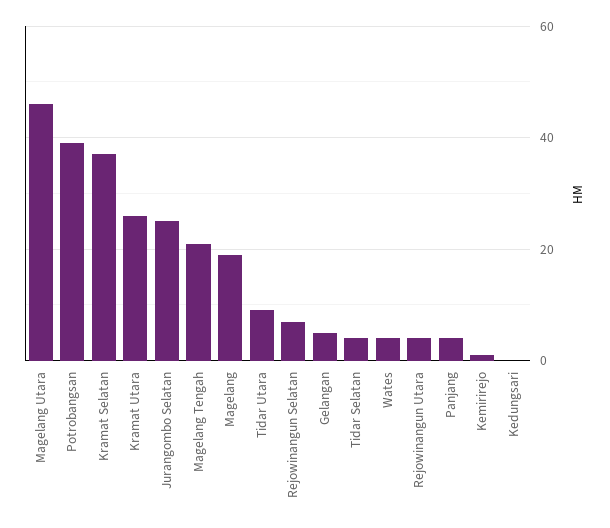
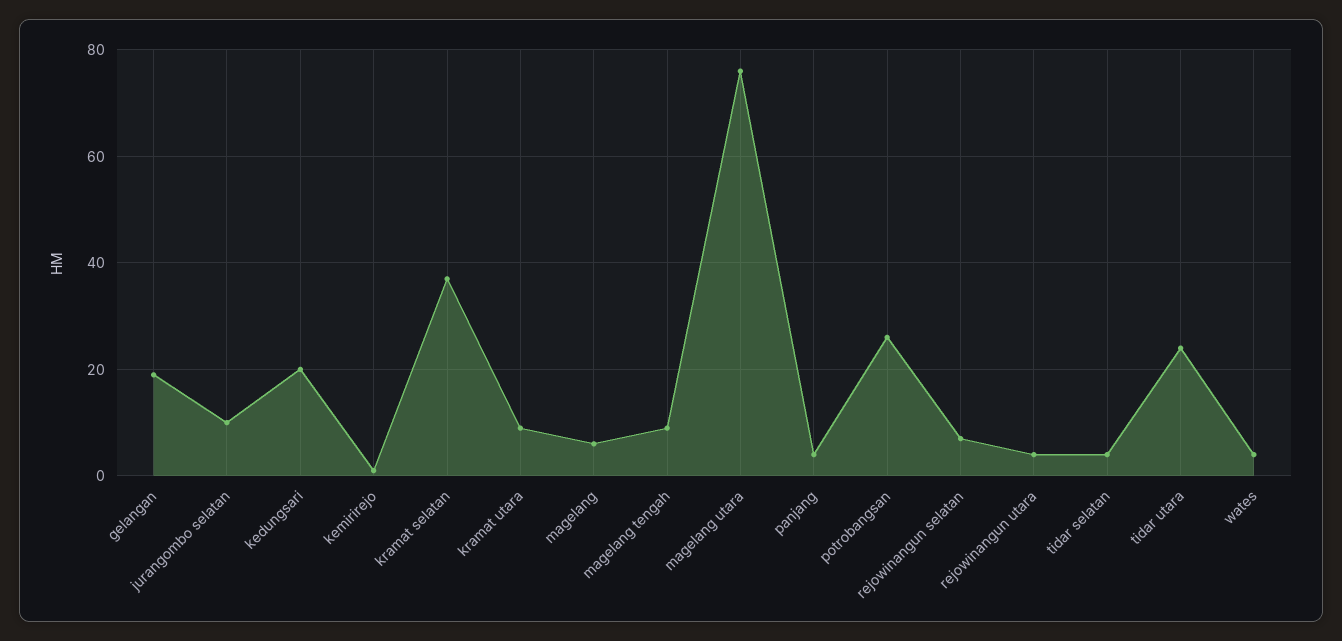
Magelang Utara: 45 -> 75
Potrobangsan: 40 -> 25
Kramat Utara: 25 -> 10
Jurangombo Selatan: 25 -> 10
Magelang Tengah: 20 -> 10
Magelang: 20 -> 5
Tidar Utara: 10 -> 25
Gelangan: 5 -> 20
Kedungsari: 0 -> 20

